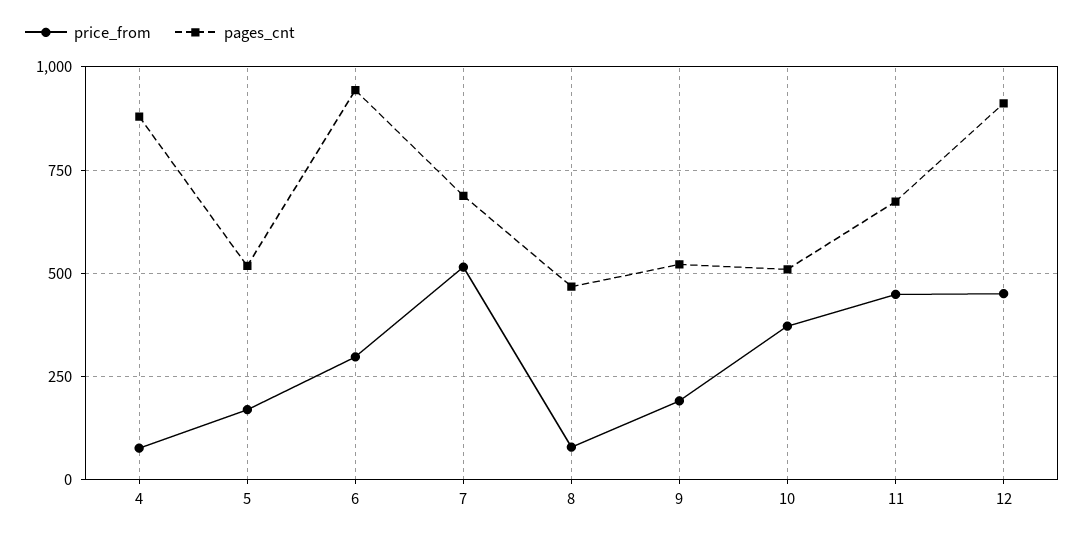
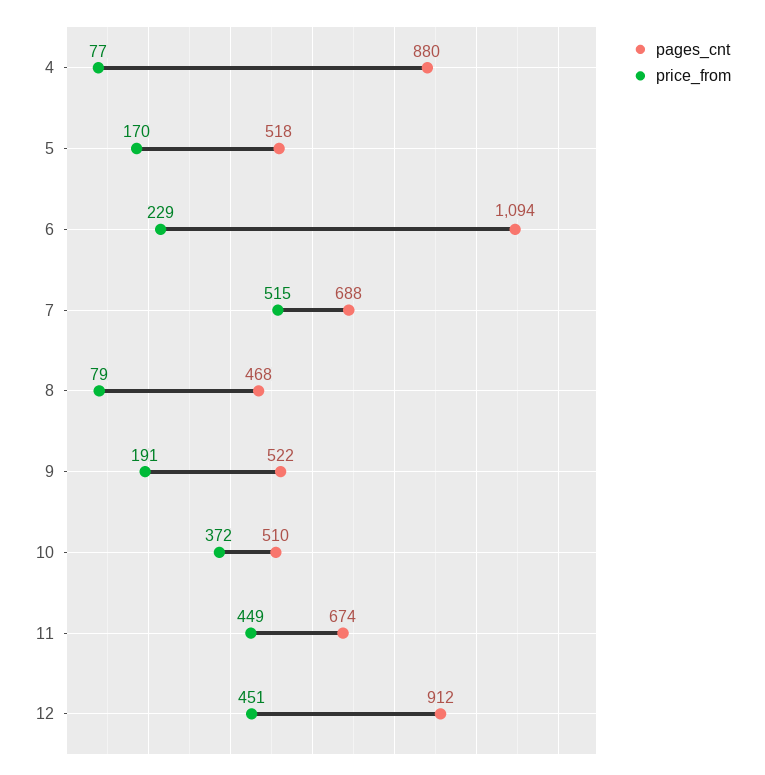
price_from, 6: 300 -> 229
pages_cnt, 6: 950 -> 1094

